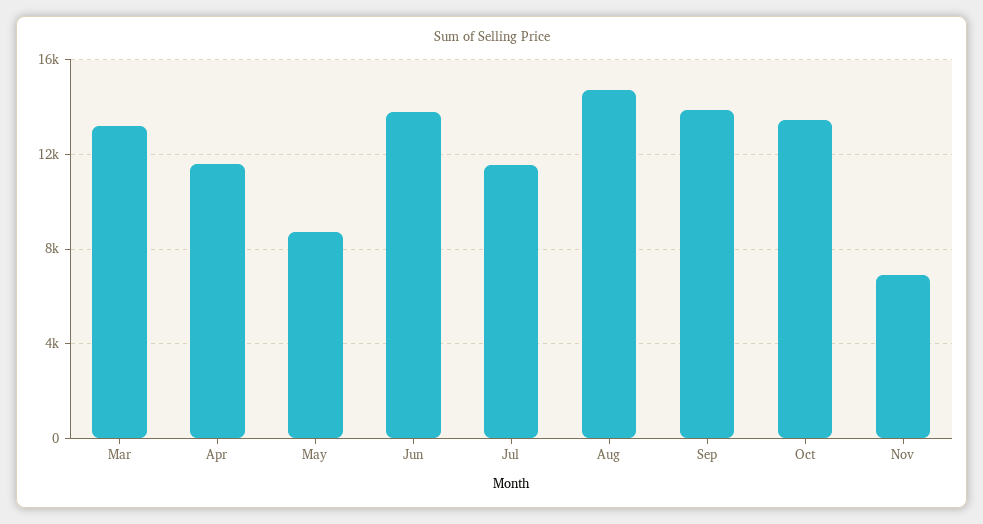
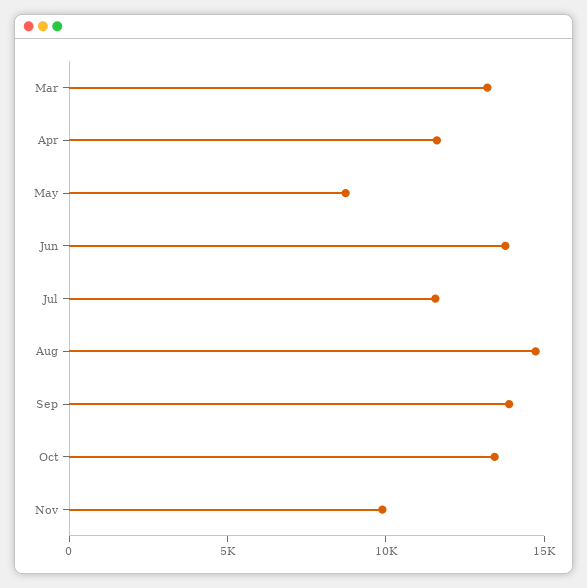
Nov: 7000 -> 10000

